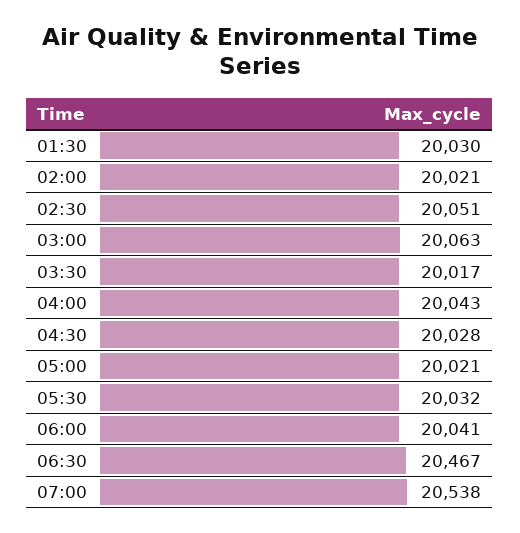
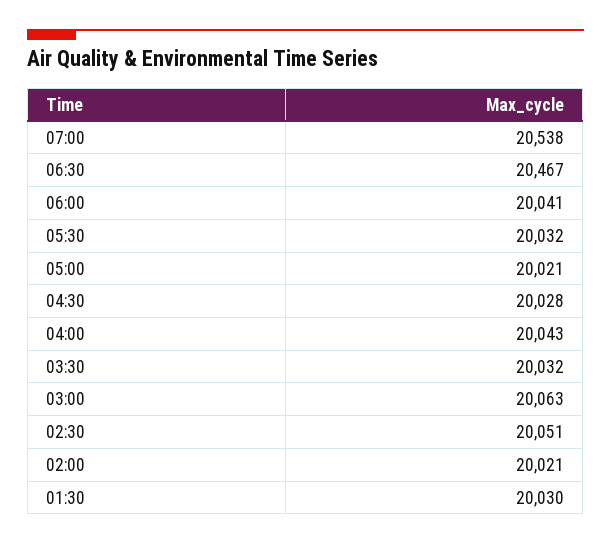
03:30: 20017 -> 20032

